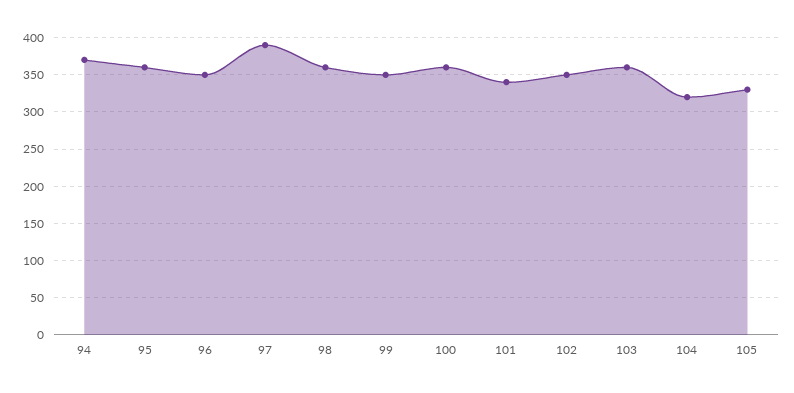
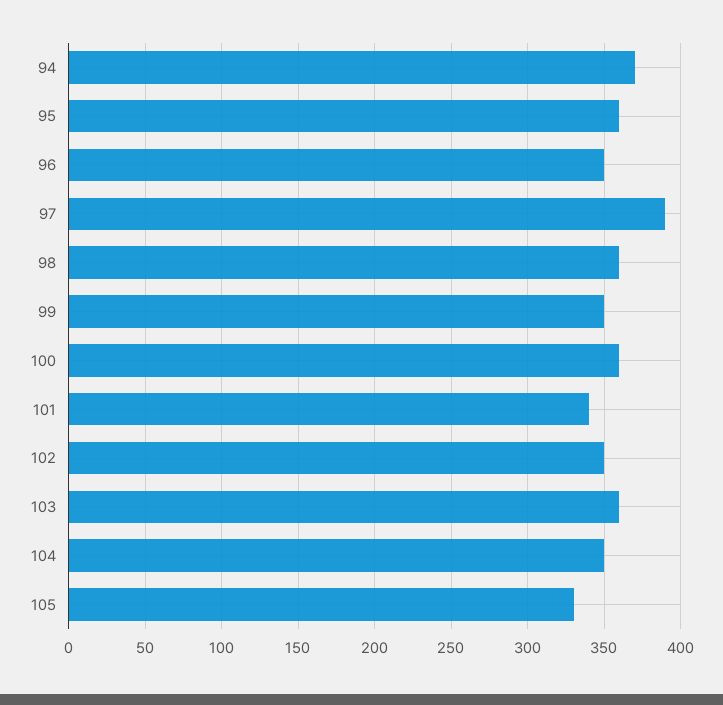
104: 320 -> 350

